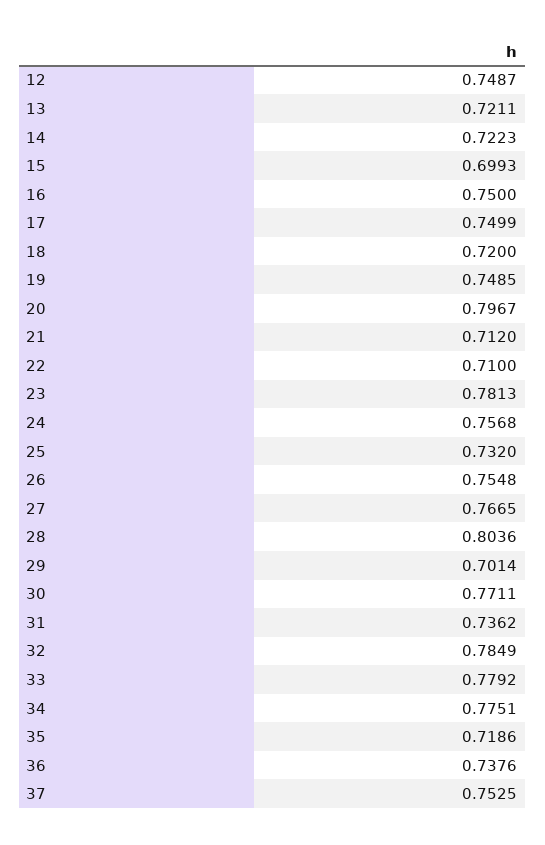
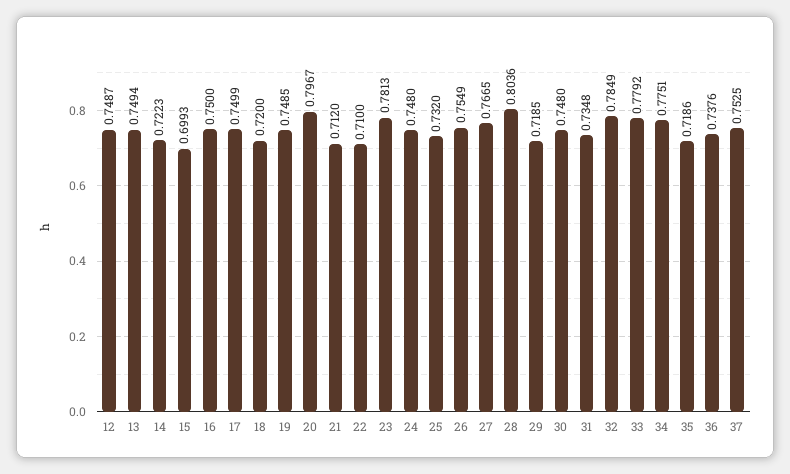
13: 0.7211 -> 0.7494
24: 0.7568 -> 0.748
26: 0.7548 -> 0.7549
29: 0.7014 -> 0.7185
30: 0.7711 -> 0.748
31: 0.7362 -> 0.7348

